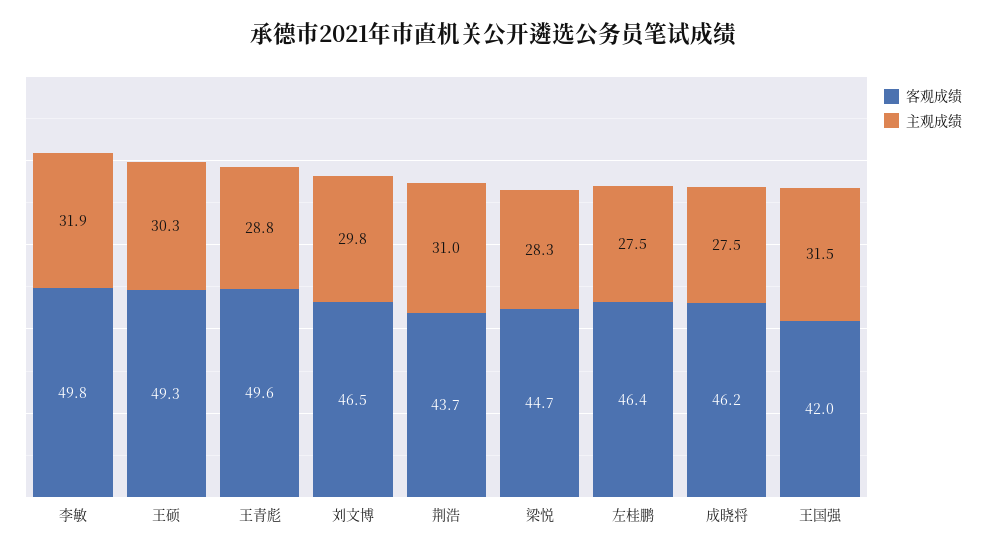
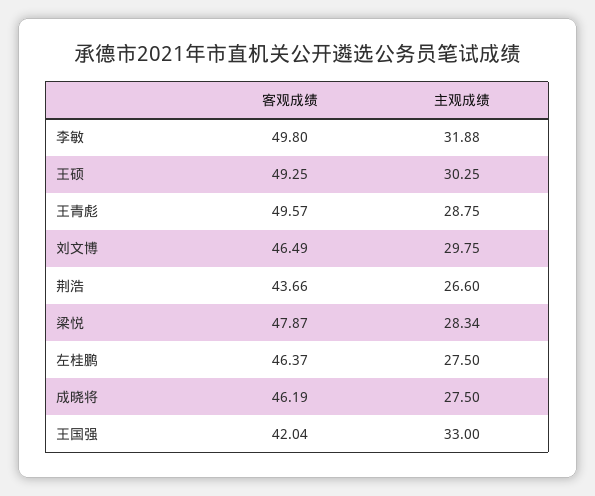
主观成绩, 荆浩: 31 -> 26.6
客观成绩, 梁悦: 44.7 -> 47.87
主观成绩, 王国强: 31.5 -> 33

